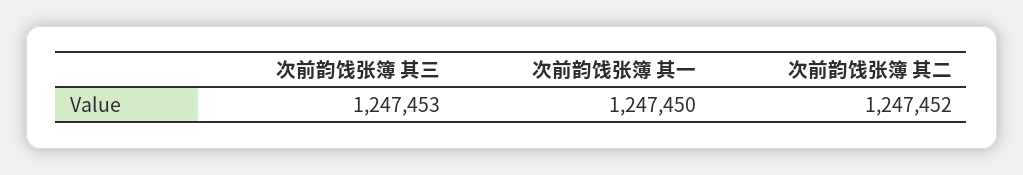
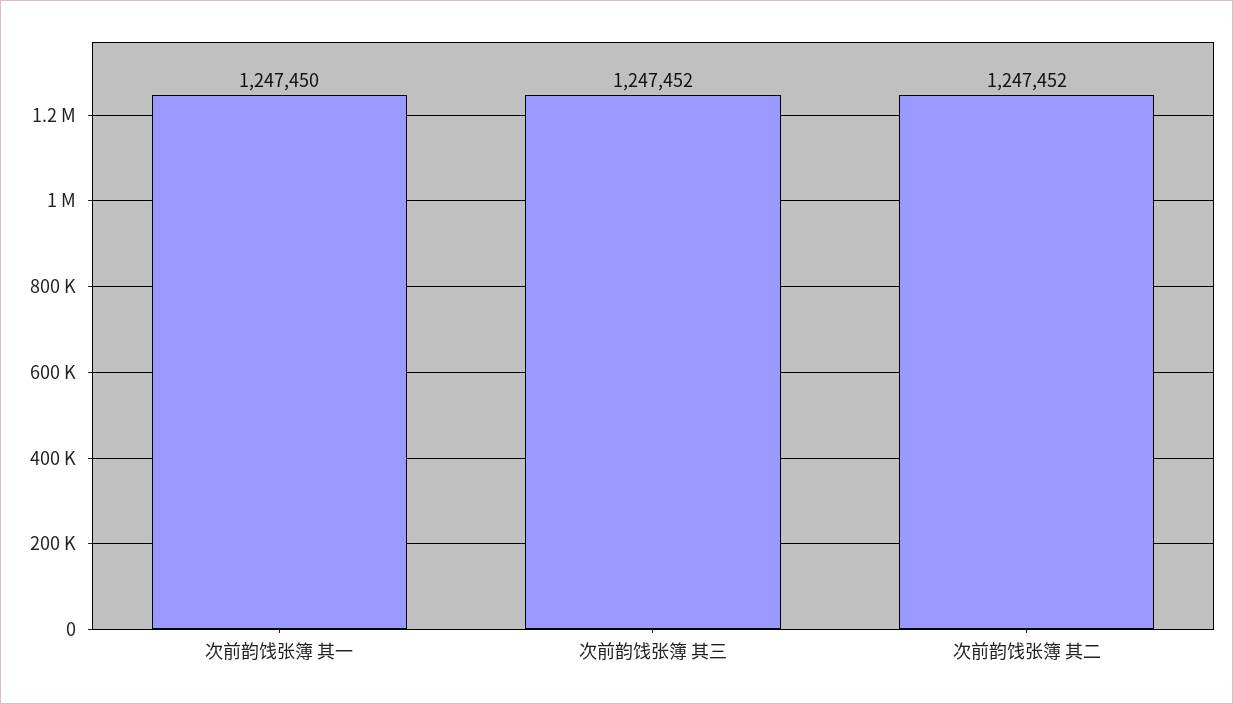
次前韵饯张簿 其三: 1247453 -> 1247452

